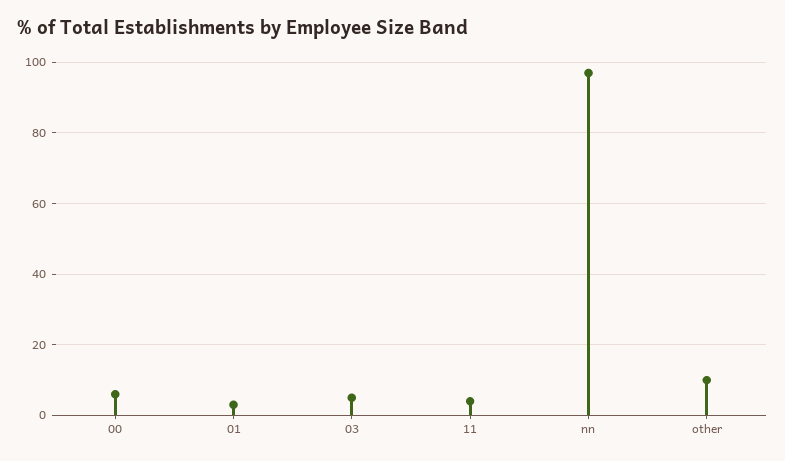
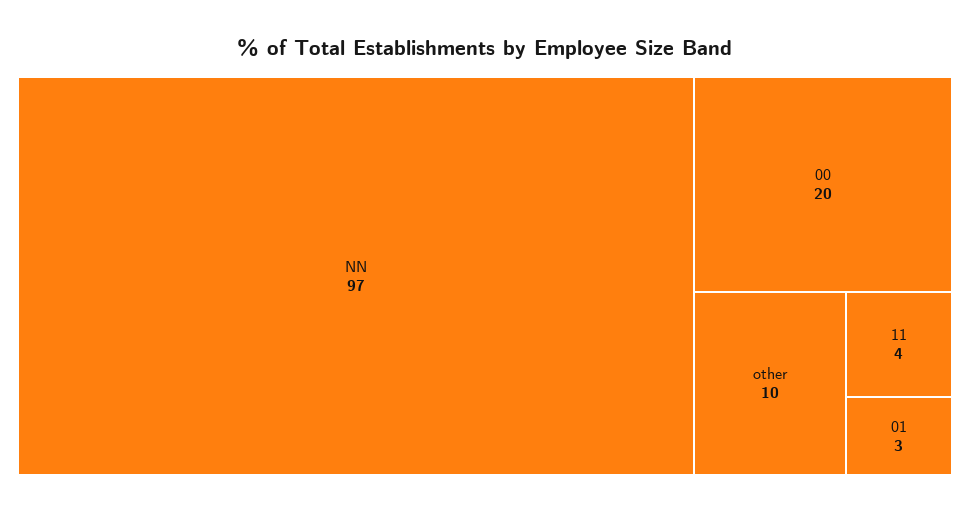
00: 5 -> 20
03: 5 -> none

